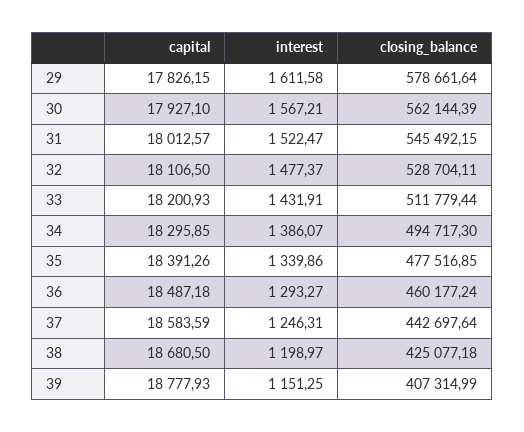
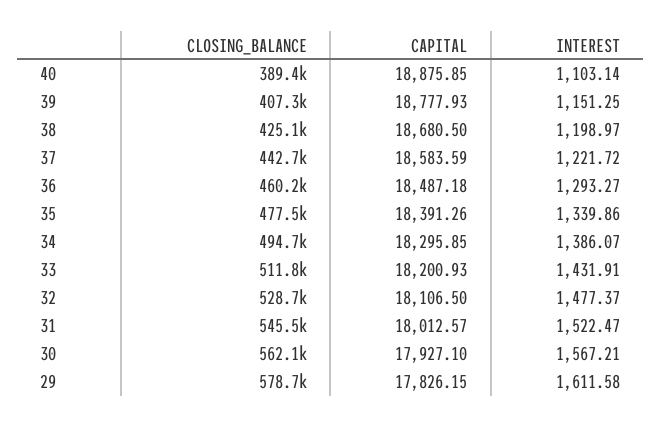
interest, 37: 1246.31 -> 1221.72
closing_balance, 40: none -> 389400
capital, 40: none -> 18875.85
interest, 40: none -> 1103.14

